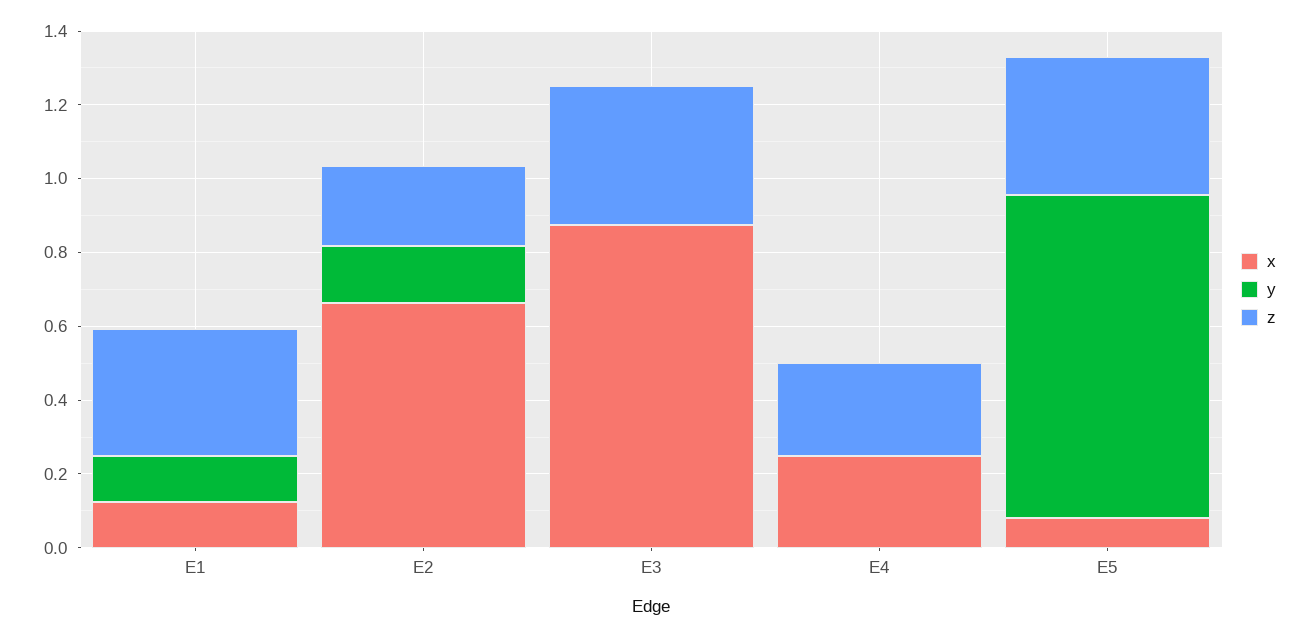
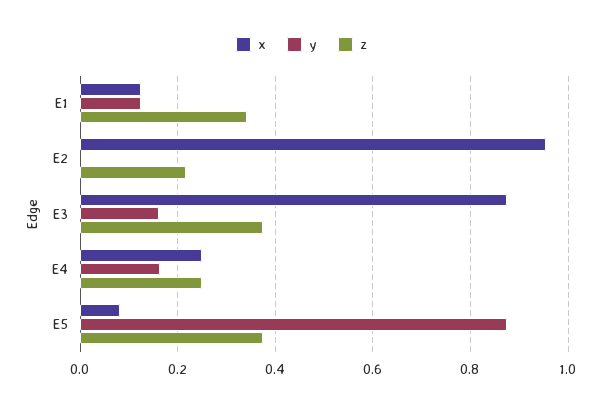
x, E2: 0.65 -> 0.96
y, E2: 0.15 -> 0
y, E3: 0 -> 0.16
y, E4: 0 -> 0.16

